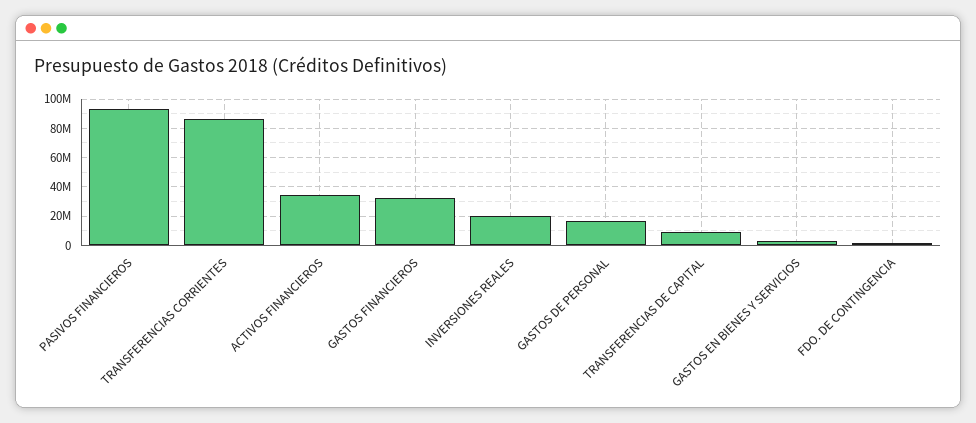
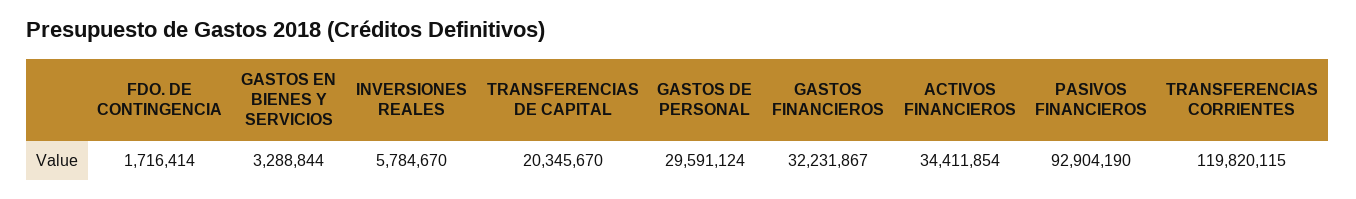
TRANSFERENCIAS CORRIENTES: 85000000 -> 119820115
INVERSIONES REALES: 20000000 -> 5784670
GASTOS DE PERSONAL: 15000000 -> 29591124
TRANSFERENCIAS DE CAPITAL: 10000000 -> 20345670

